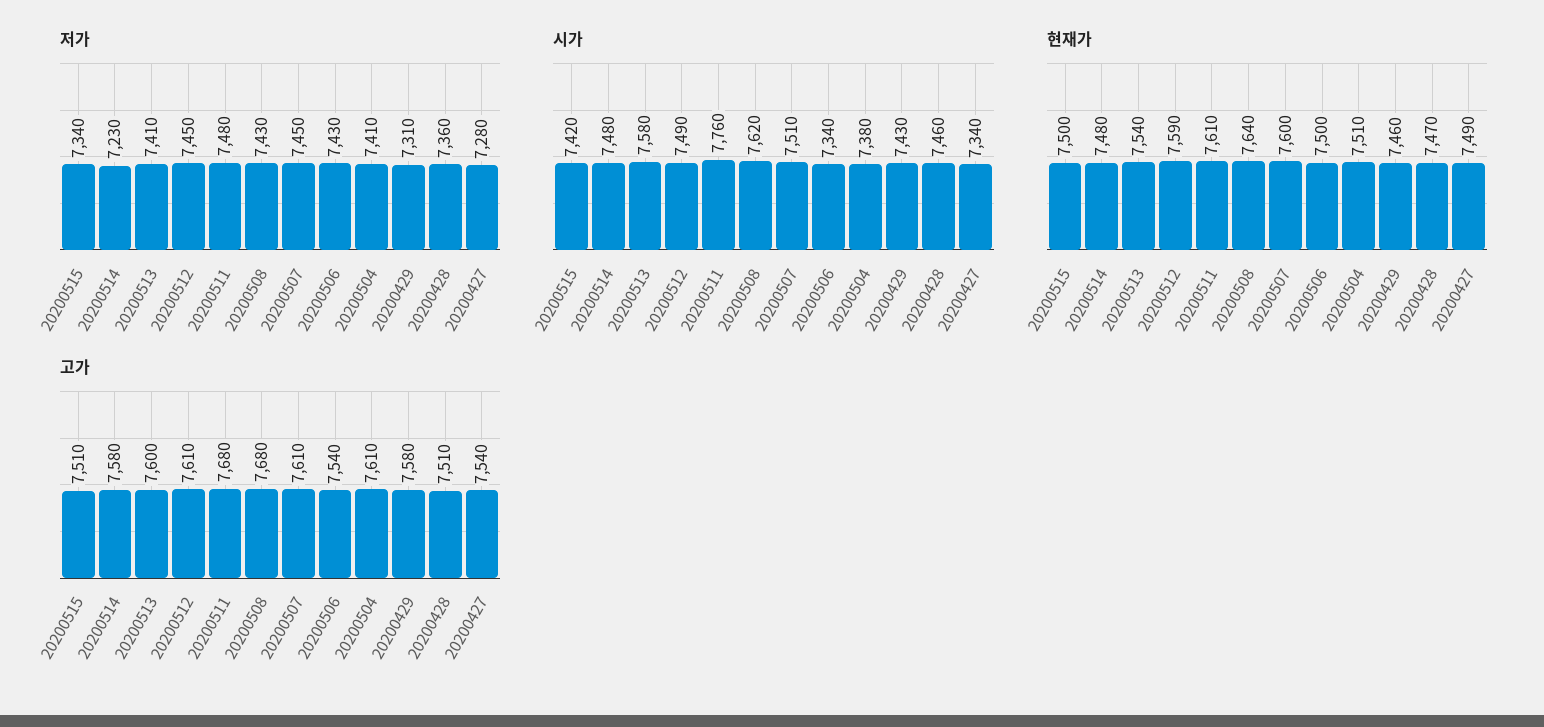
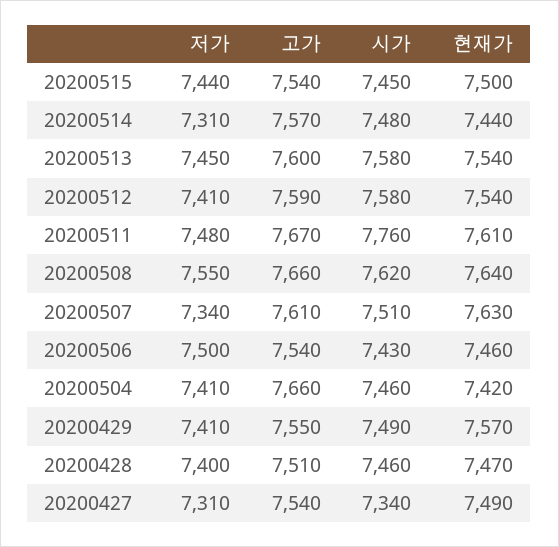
저가, 20200515: 7340 -> 7440
저가, 20200514: 7230 -> 7310
저가, 20200513: 7410 -> 7450
저가, 20200512: 7450 -> 7410
저가, 20200508: 7430 -> 7550
저가, 20200507: 7450 -> 7340
저가, 20200506: 7430 -> 7500
저가, 20200429: 7310 -> 7410
저가, 20200428: 7360 -> 7400
저가, 20200427: 7280 -> 7310
시가, 20200515: 7420 -> 7450
시가, 20200512: 7490 -> 7580
시가, 20200506: 7340 -> 7430
시가, 20200504: 7380 -> 7460
시가, 20200429: 7430 -> 7490
현재가, 20200514: 7480 -> 7440
현재가, 20200512: 7590 -> 7540
현재가, 20200507: 7600 -> 7630
현재가, 20200506: 7500 -> 7460
현재가, 20200504: 7510 -> 7420
현재가, 20200429: 7460 -> 7570
고가, 20200515: 7510 -> 7540
고가, 20200514: 7580 -> 7570
고가, 20200512: 7610 -> 7590
고가, 20200511: 7680 -> 7670
고가, 20200508: 7680 -> 7660
고가, 20200504: 7610 -> 7660
고가, 20200429: 7580 -> 7550

